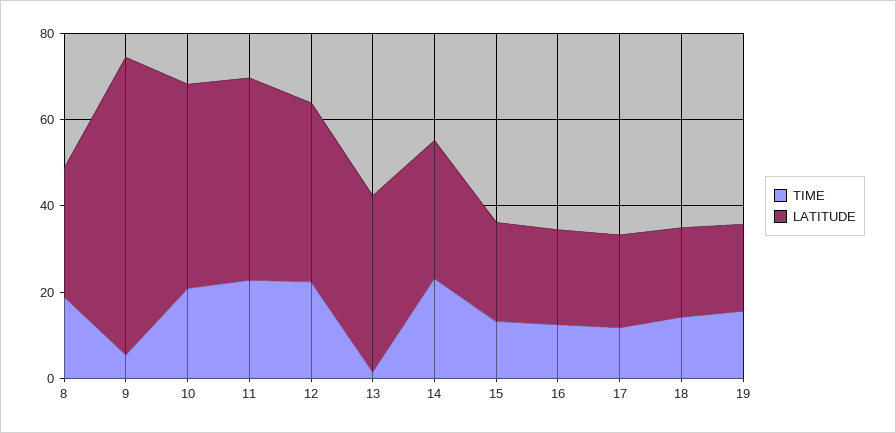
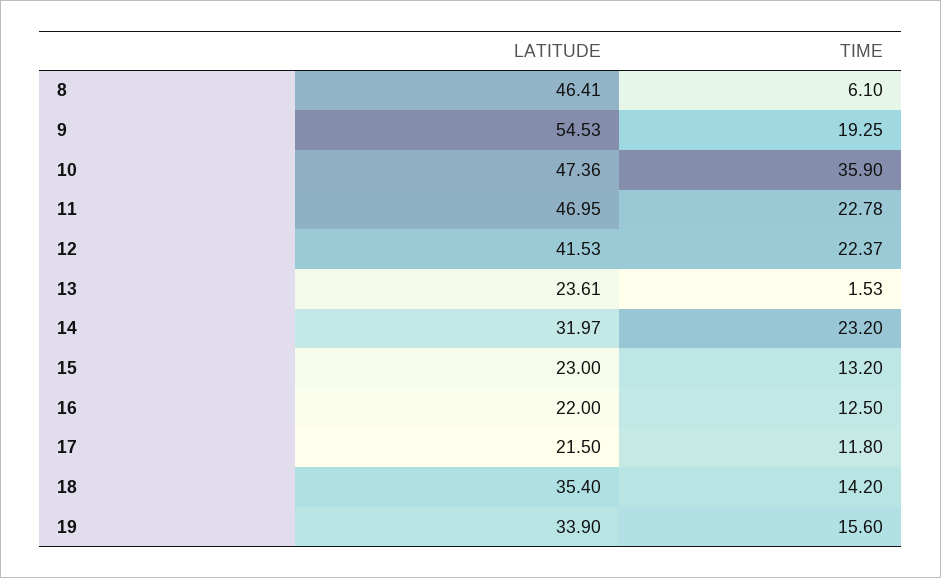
TIME, 8: 20 -> 6.1
LATITUDE, 8: 30 -> 46.41
TIME, 9: 5 -> 19.25
LATITUDE, 9: 70 -> 54.53
TIME, 10: 20 -> 35.9
LATITUDE, 13: 40 -> 23.61
LATITUDE, 18: 20 -> 35.4
LATITUDE, 19: 20 -> 33.9

